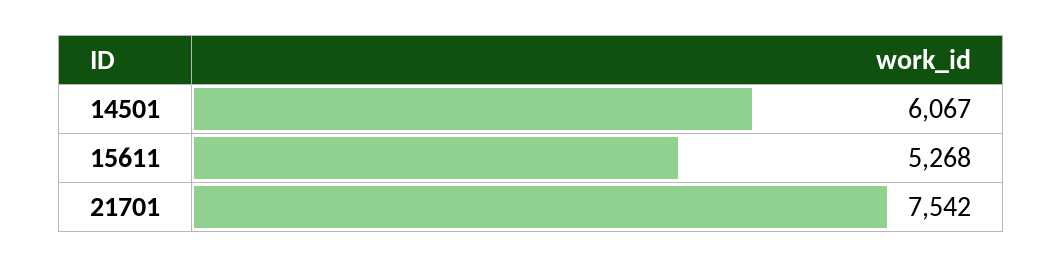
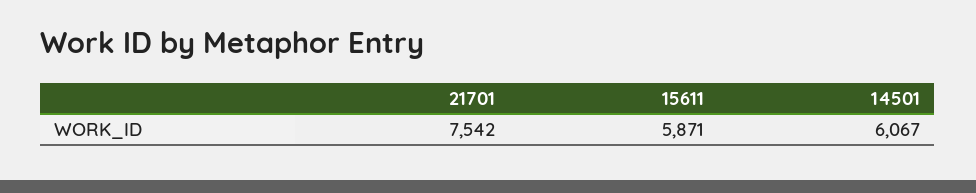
15611: 5268 -> 5871

